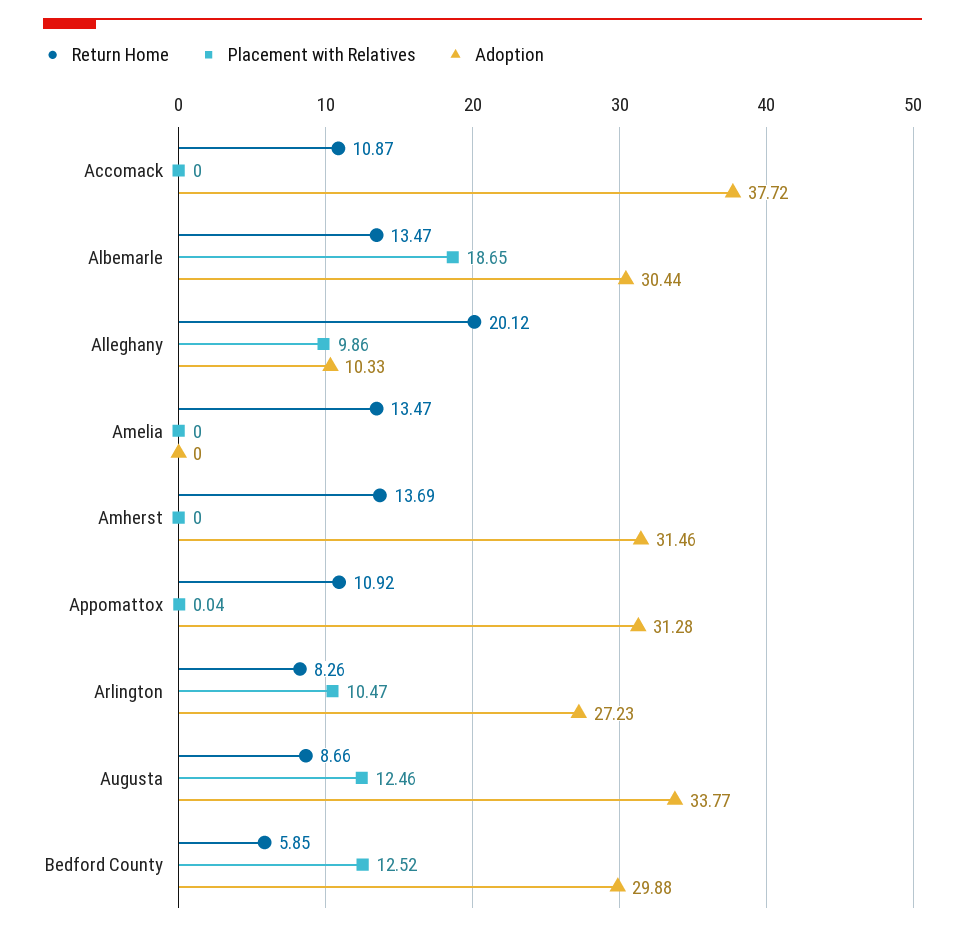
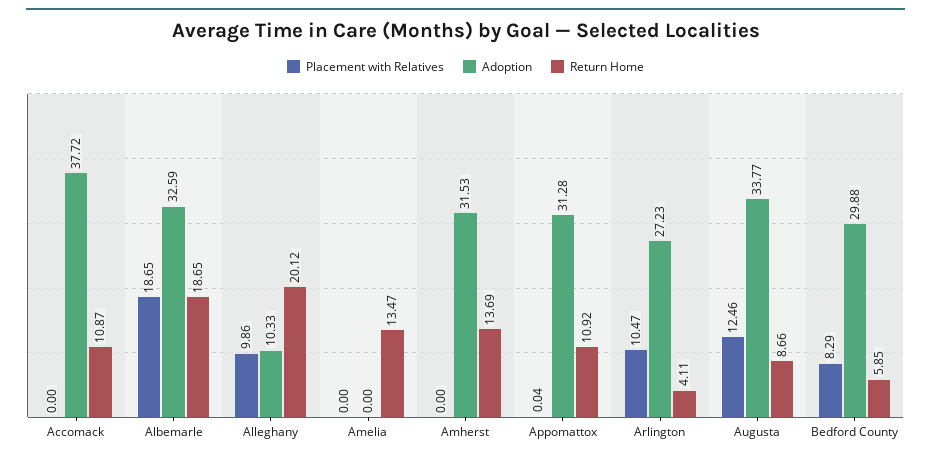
Return Home, Albemarle: 13.47 -> 18.65
Adoption, Albemarle: 30.44 -> 32.59
Adoption, Amherst: 31.46 -> 31.53
Return Home, Arlington: 8.26 -> 4.11
Placement with Relatives, Bedford County: 12.52 -> 8.29

